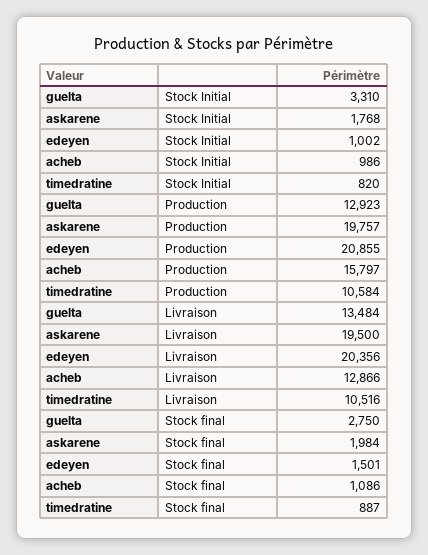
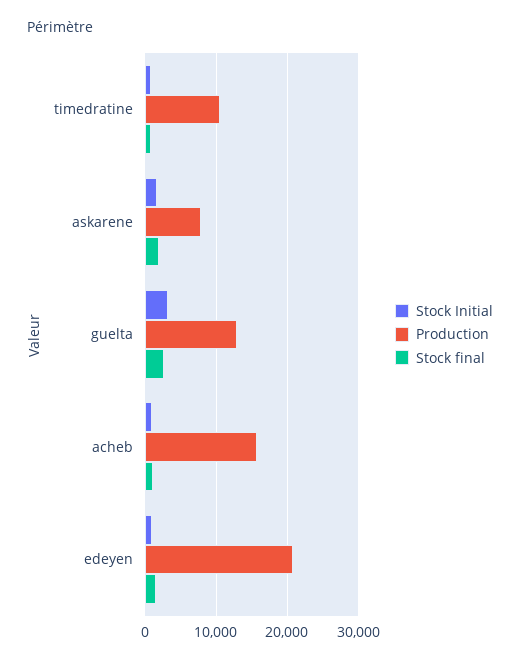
Production, askarene: 19757 -> 8000
Livraison, guelta: 13484 -> none
Livraison, askarene: 19500 -> none
Livraison, edeyen: 20356 -> none
Livraison, acheb: 12866 -> none
Livraison, timedratine: 10516 -> none

